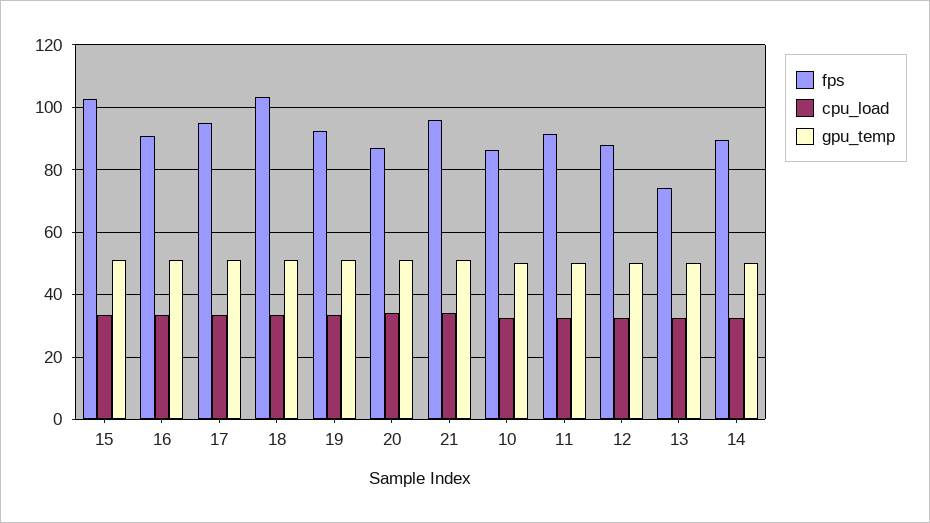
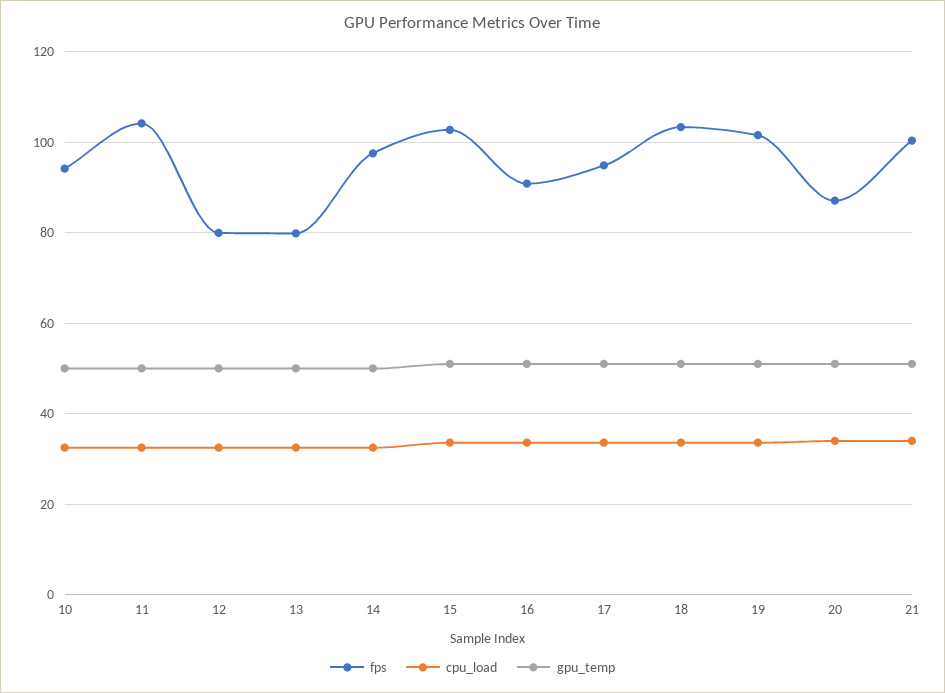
fps, 19: 92 -> 102
fps, 21: 96 -> 100
fps, 10: 86 -> 94
fps, 11: 92 -> 104
fps, 12: 88 -> 80
fps, 13: 74 -> 80
fps, 14: 90 -> 98

